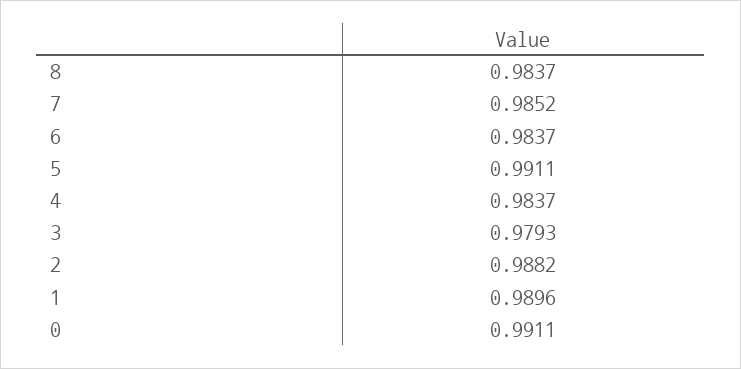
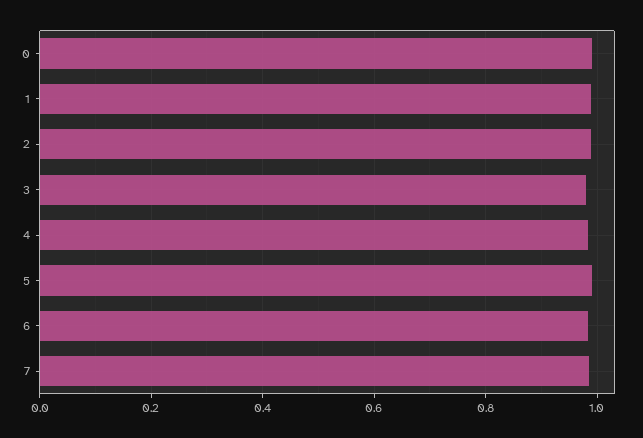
8: 0.9837 -> none

